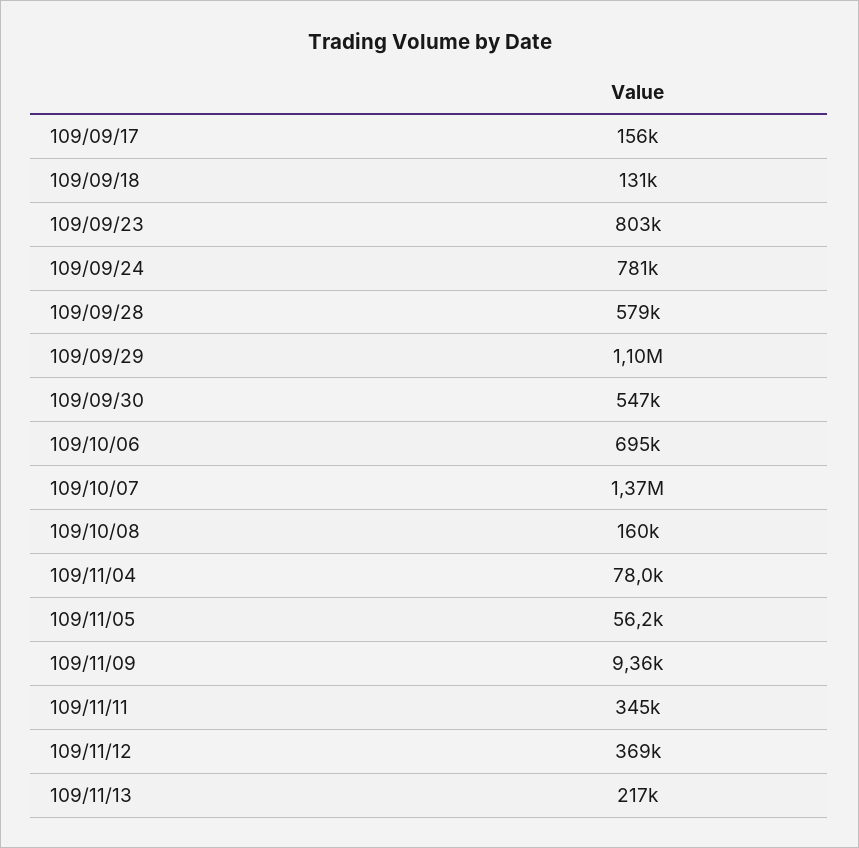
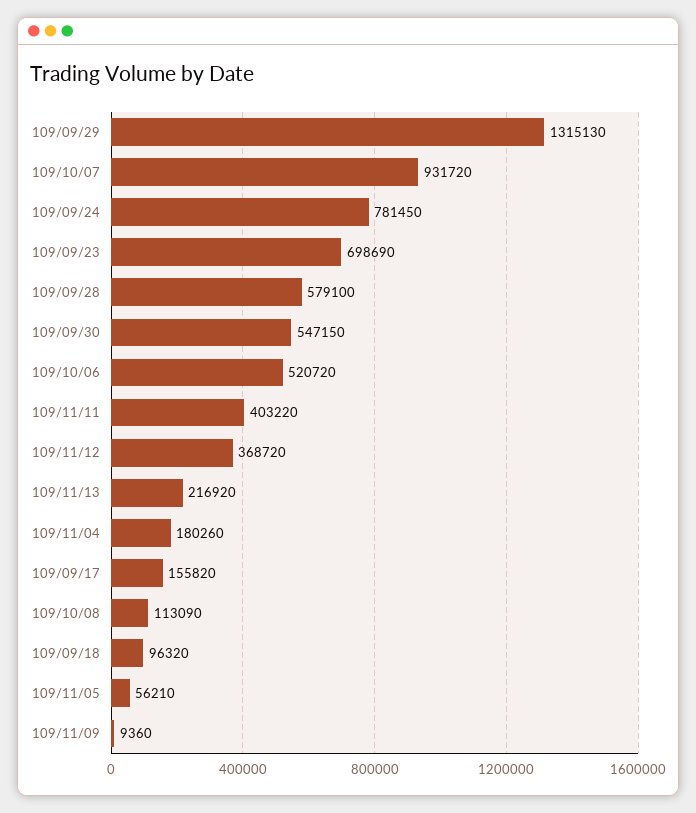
109/09/18: 131000 -> 96320
109/09/23: 803000 -> 698690
109/09/29: 1100000 -> 1315130
109/10/06: 695000 -> 520720
109/10/07: 1370000 -> 931720
109/10/08: 160000 -> 113090
109/11/04: 78000 -> 180260
109/11/11: 345000 -> 403220

